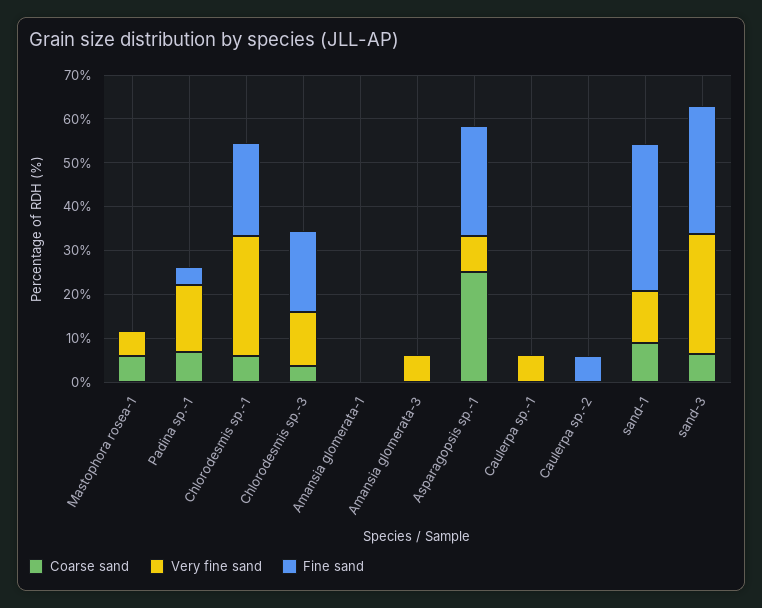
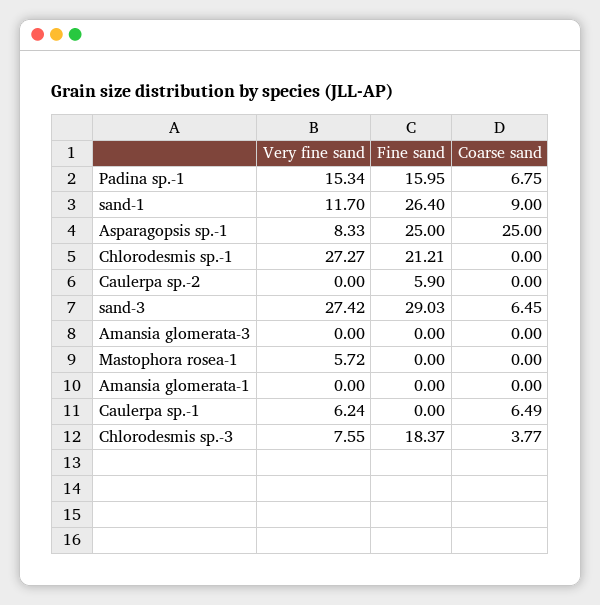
Coarse sand, Mastophora rosea-1: 6 -> 0
Fine sand, Padina sp.-1: 4 -> 15.95
Coarse sand, Chlorodesmis sp.-1: 6 -> 0
Very fine sand, Chlorodesmis sp.-3: 12 -> 7.55
Very fine sand, Amansia glomerata-3: 6 -> 0
Coarse sand, Caulerpa sp.-1: 0 -> 6.49
Fine sand, sand-1: 34 -> 26.4

